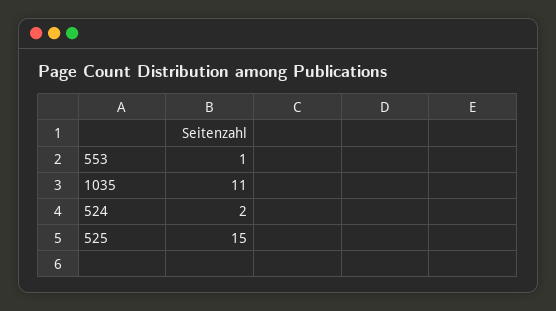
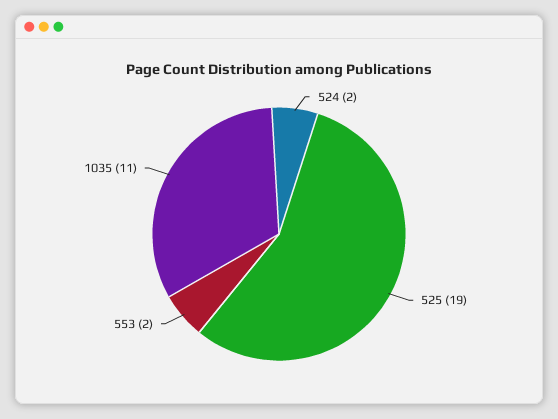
553: 1 -> 2
525: 15 -> 19

